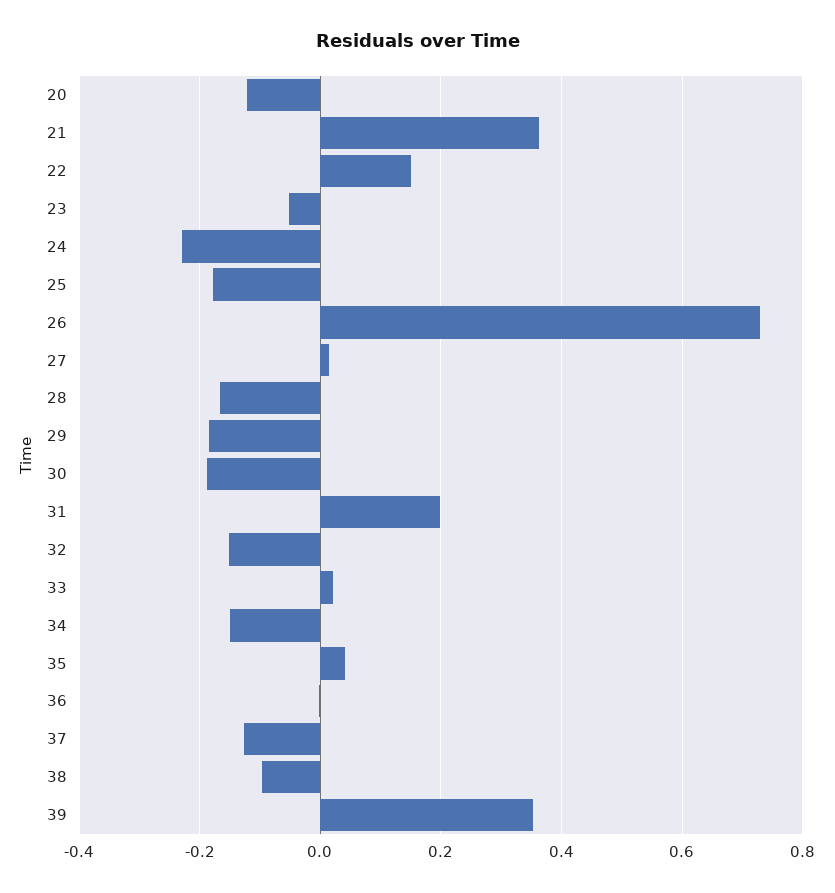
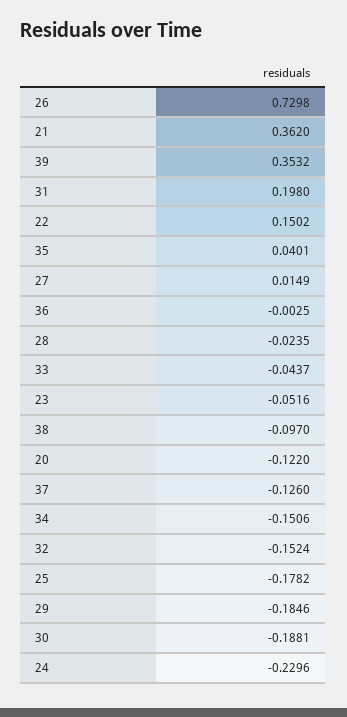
28: -0.16 -> -0.0235
33: 0.02 -> -0.0437

